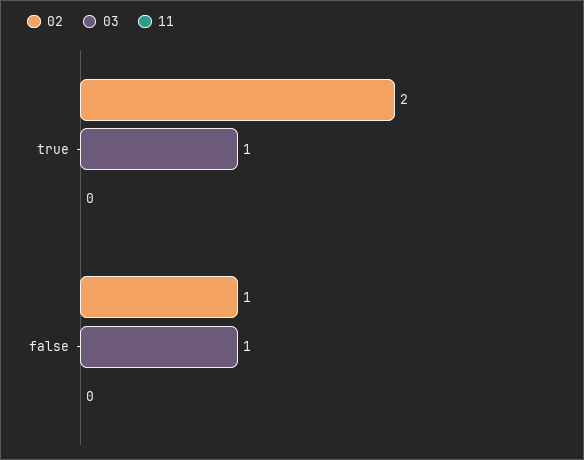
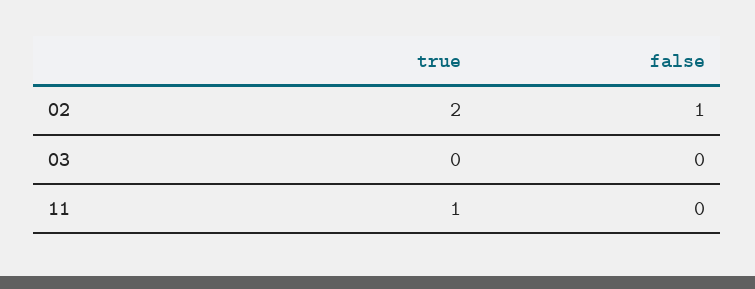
03, true: 1 -> 0
11, true: 0 -> 1
03, false: 1 -> 0

